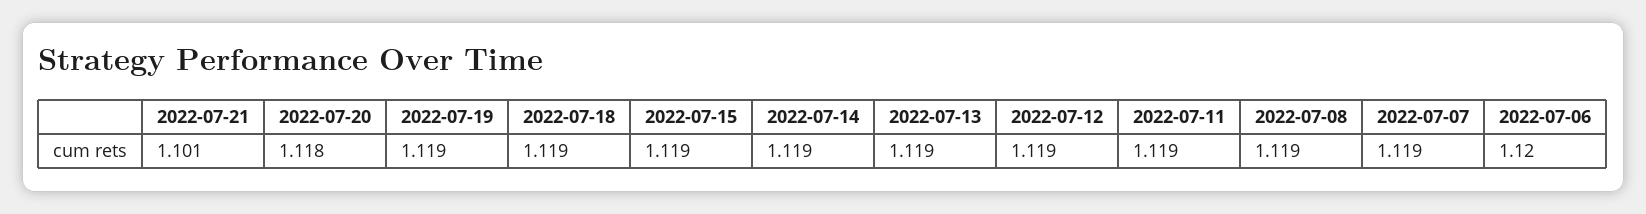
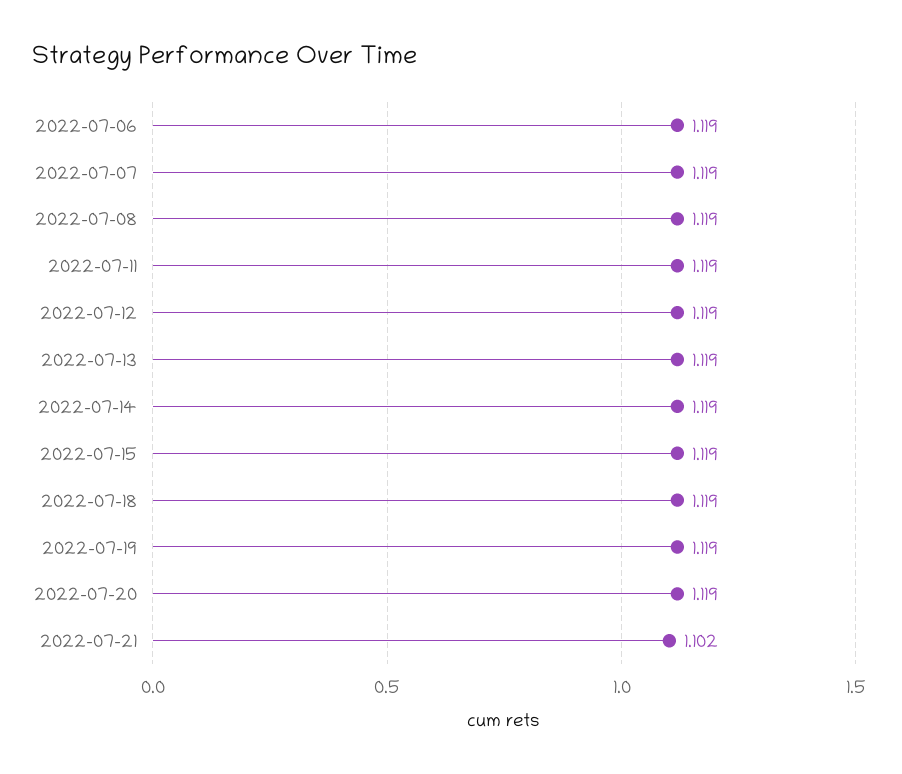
2022-07-21: 1.101 -> 1.102
2022-07-20: 1.118 -> 1.119
2022-07-06: 1.12 -> 1.119

